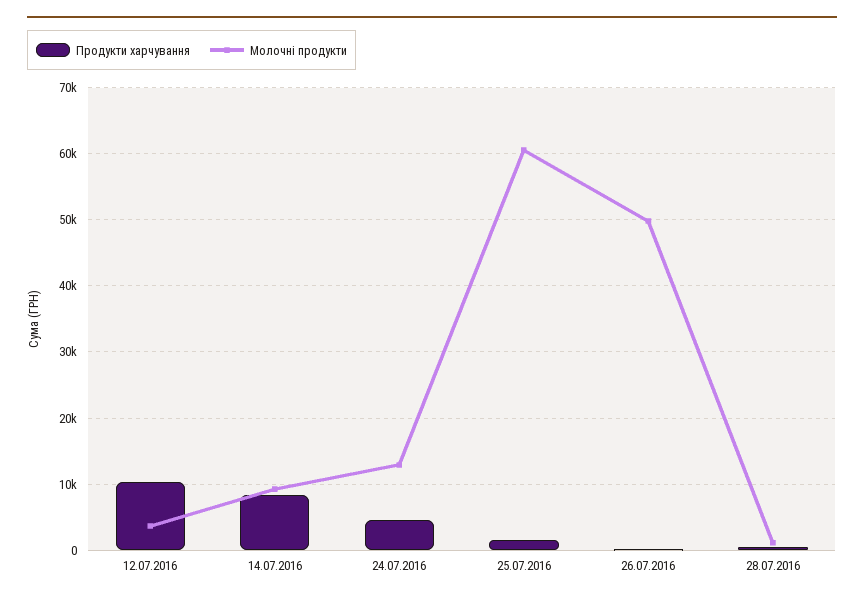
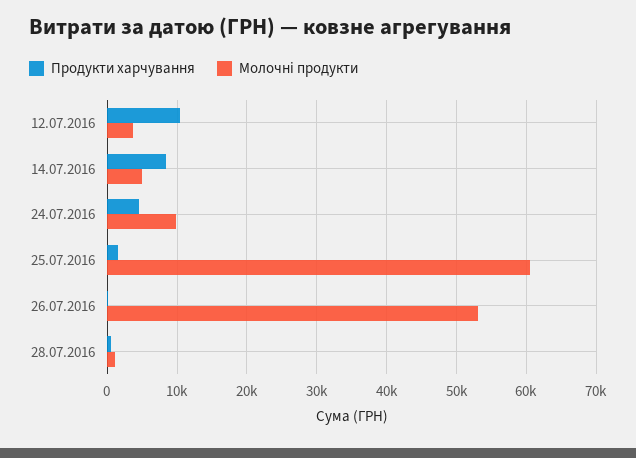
Молочні продукти, 14.07.2016: 9000 -> 5000
Молочні продукти, 24.07.2016: 13000 -> 10000
Молочні продукти, 26.07.2016: 50000 -> 53000

